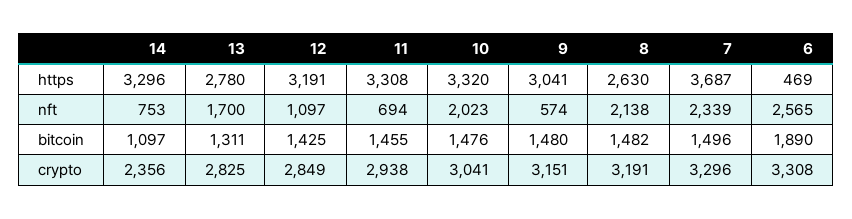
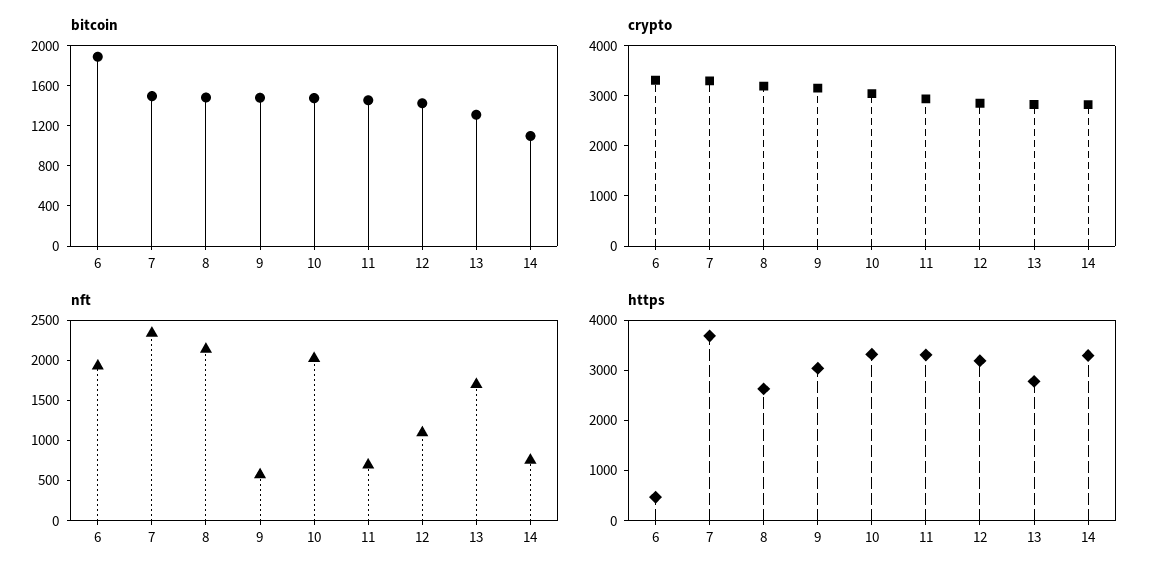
nft, 6: 2565 -> 1900
crypto, 14: 2356 -> 2800

